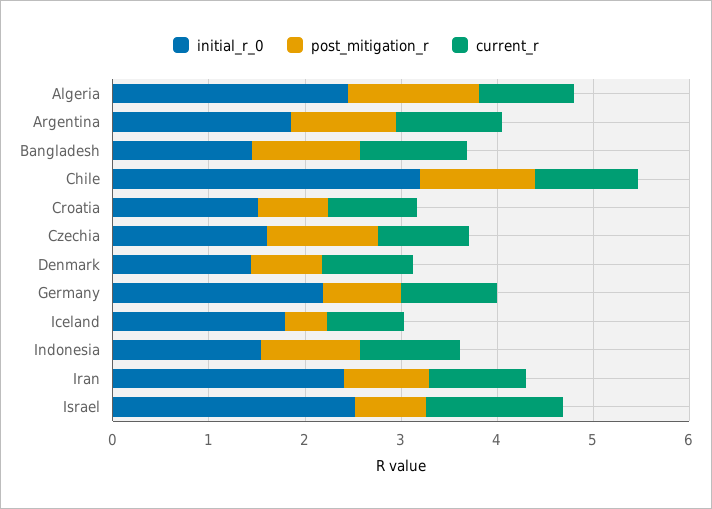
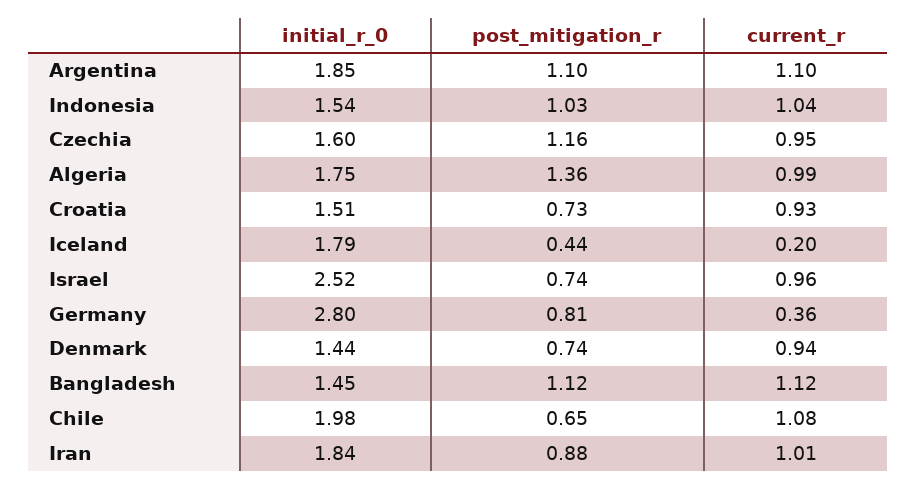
initial_r_0, Algeria: 2.4 -> 1.75
initial_r_0, Chile: 3.2 -> 1.98
post_mitigation_r, Chile: 1.2 -> 0.65
initial_r_0, Germany: 2.2 -> 2.8
current_r, Germany: 1 -> 0.36
current_r, Iceland: 0.8 -> 0.2
initial_r_0, Iran: 2.4 -> 1.84
current_r, Israel: 1.4 -> 0.96

